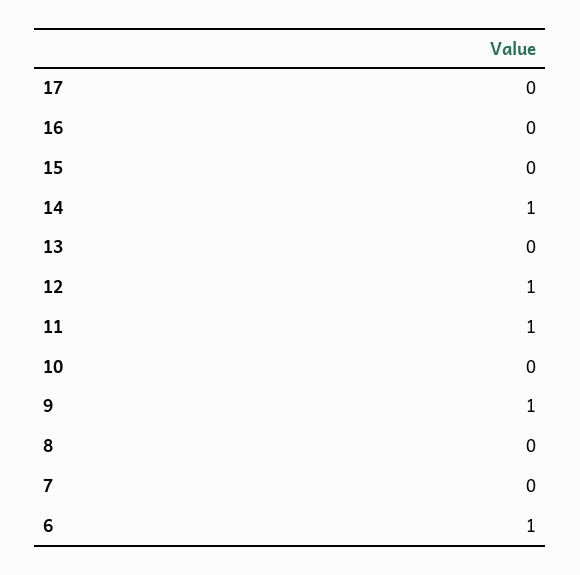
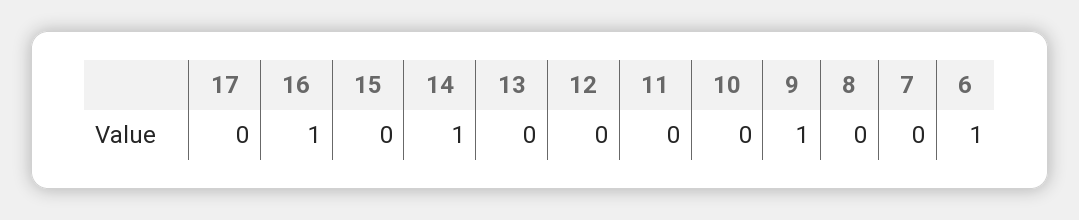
16: 0 -> 1
12: 1 -> 0
11: 1 -> 0

